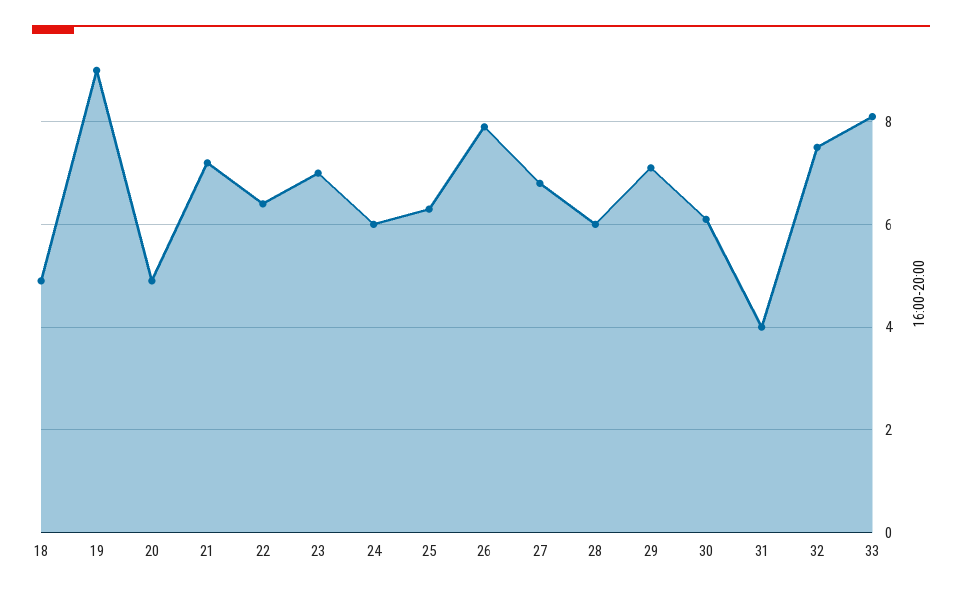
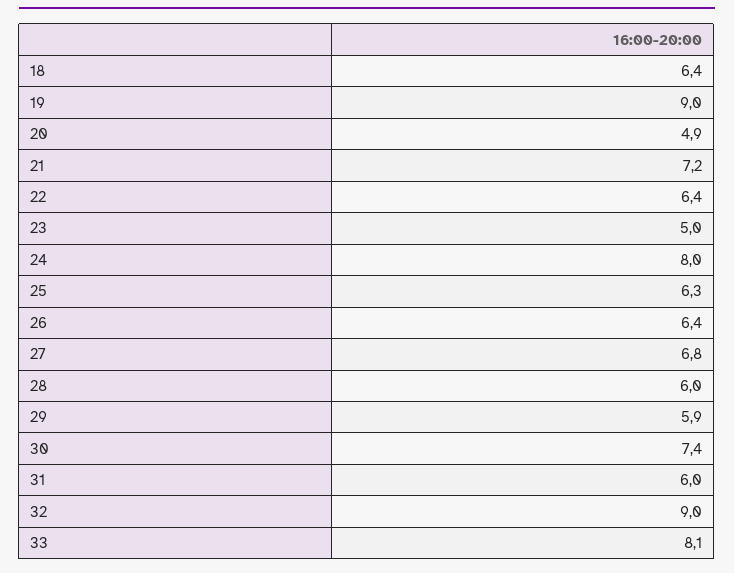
18: 5 -> 6.4
23: 7 -> 5
24: 6 -> 8
26: 8 -> 6.4
29: 7 -> 5.9
30: 6 -> 7.4
31: 4 -> 6
32: 7.5 -> 9

